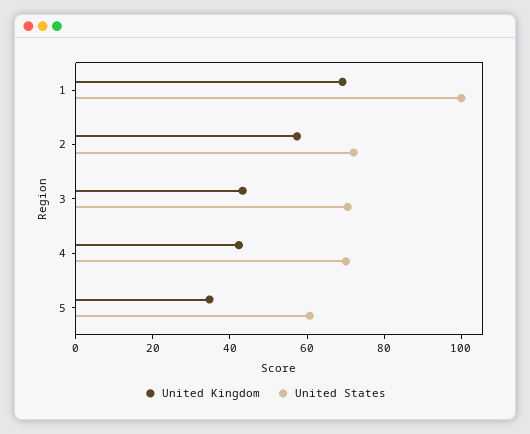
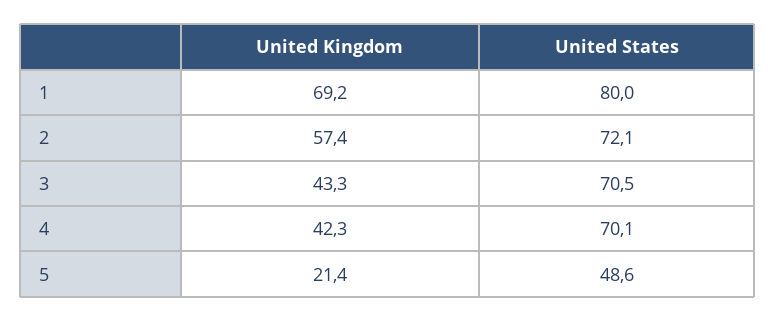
United States, 1: 100 -> 80
United Kingdom, 5: 35 -> 21.4
United States, 5: 60 -> 48.6

